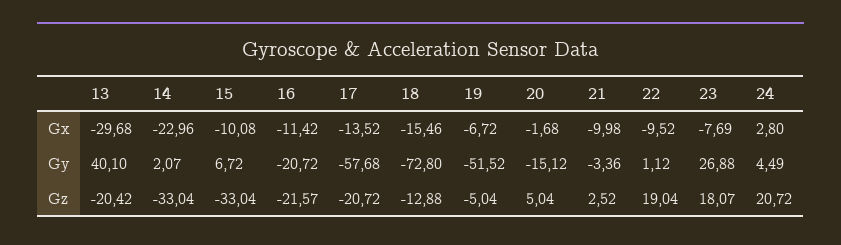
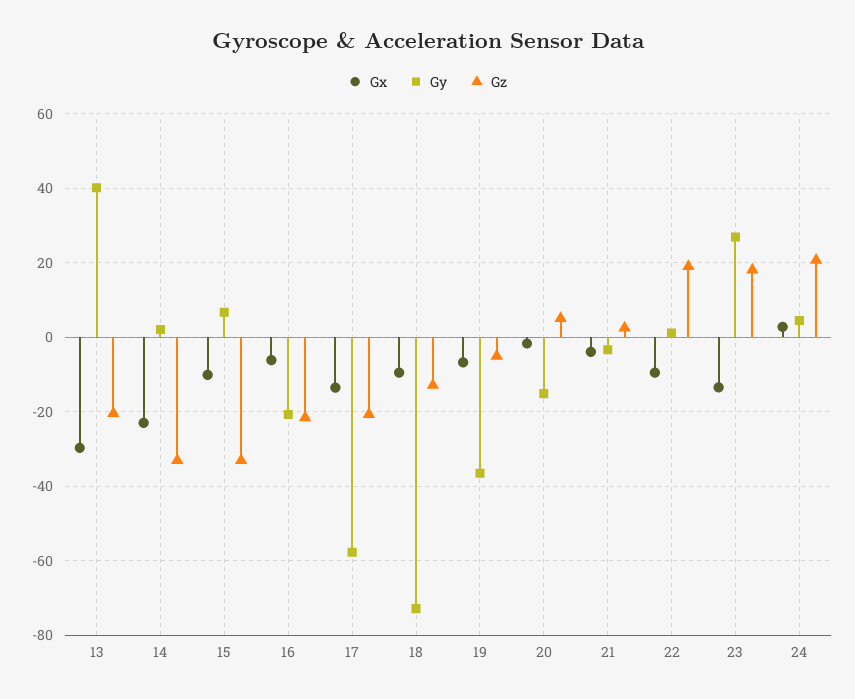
Gx, 16: -11.42 -> -6
Gx, 18: -15.46 -> -10
Gx, 21: -9.98 -> -4
Gx, 23: -7.69 -> -14
Gy, 19: -51.52 -> -36

